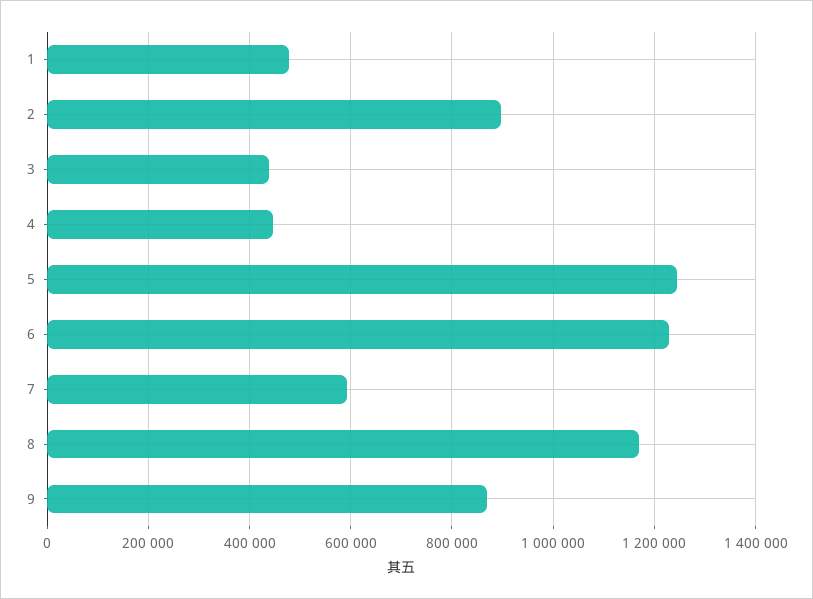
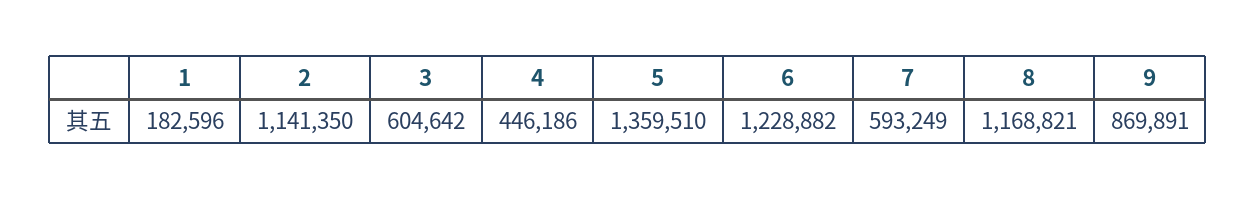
1: 480000 -> 182596
2: 900000 -> 1141350
3: 440000 -> 604642
5: 1240000 -> 1359510

